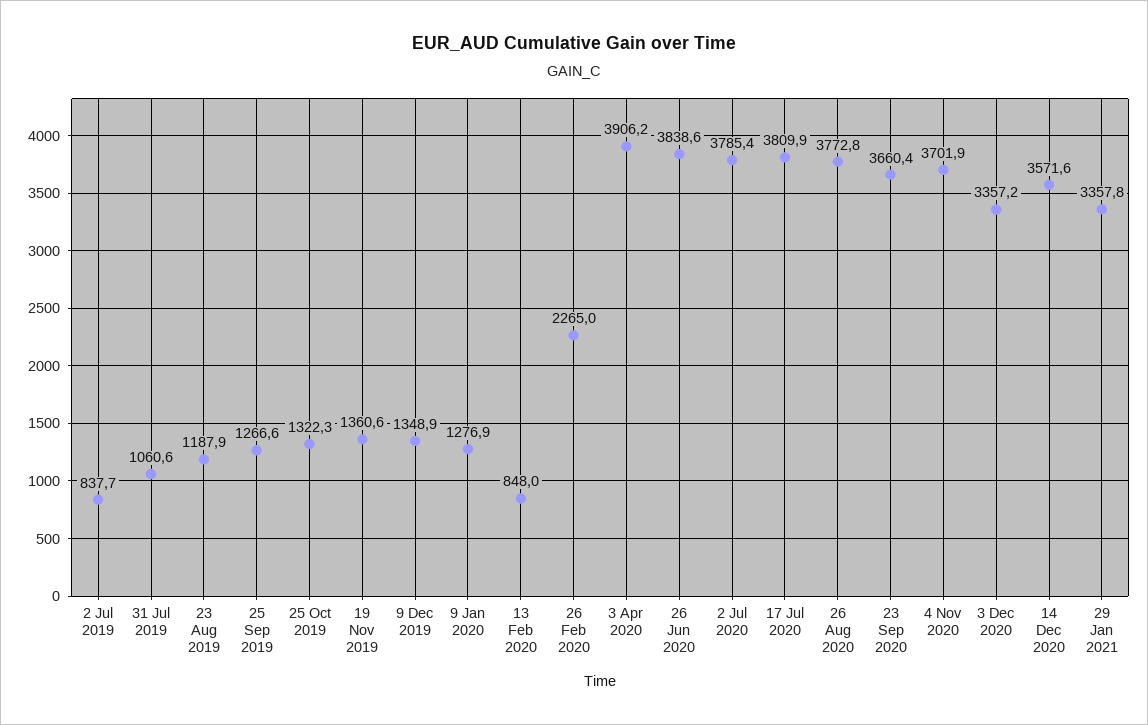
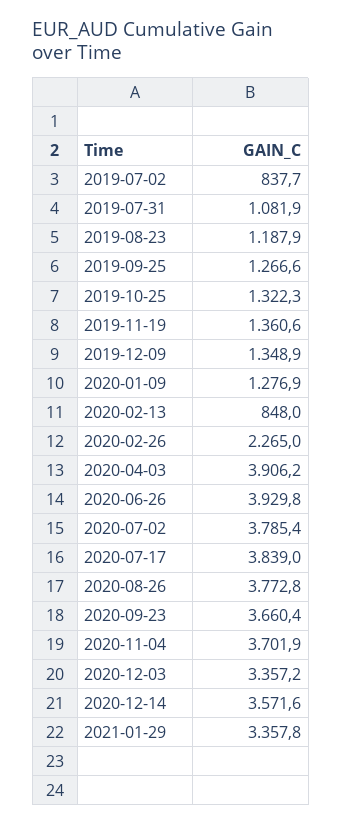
31 Jul 2019: 1060.6 -> 1081.9
26 Jun 2020: 3838.6 -> 3929.8
17 Jul 2020: 3809.9 -> 3839

